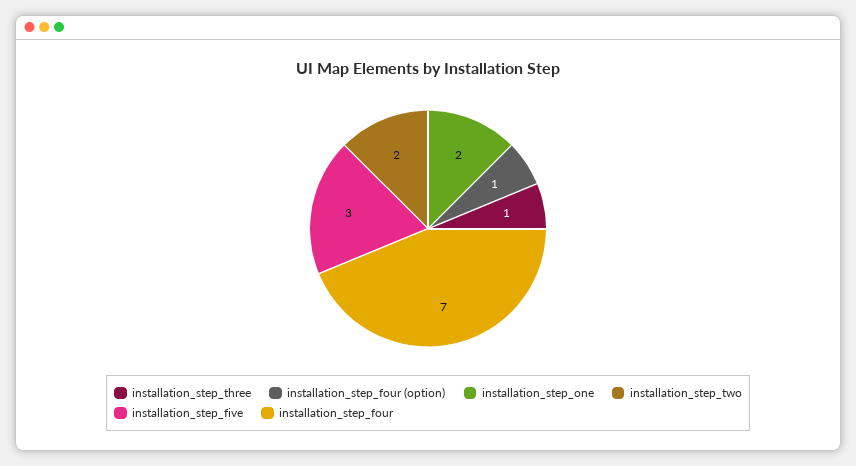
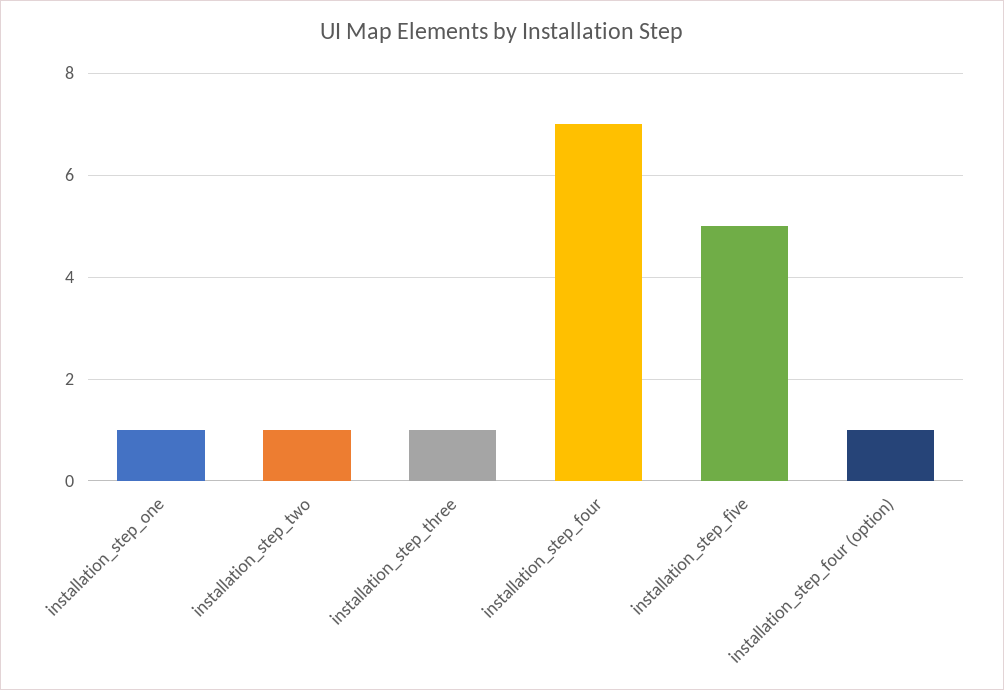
installation_step_one: 2 -> 1
installation_step_two: 2 -> 1
installation_step_five: 3 -> 5

